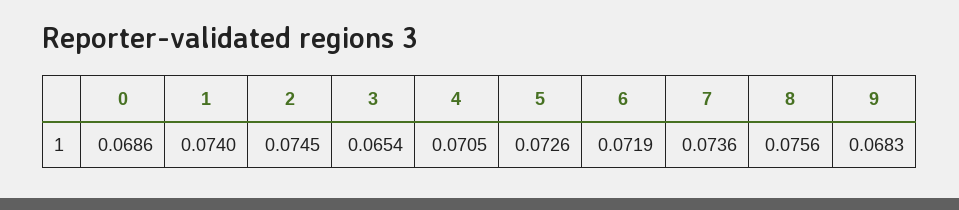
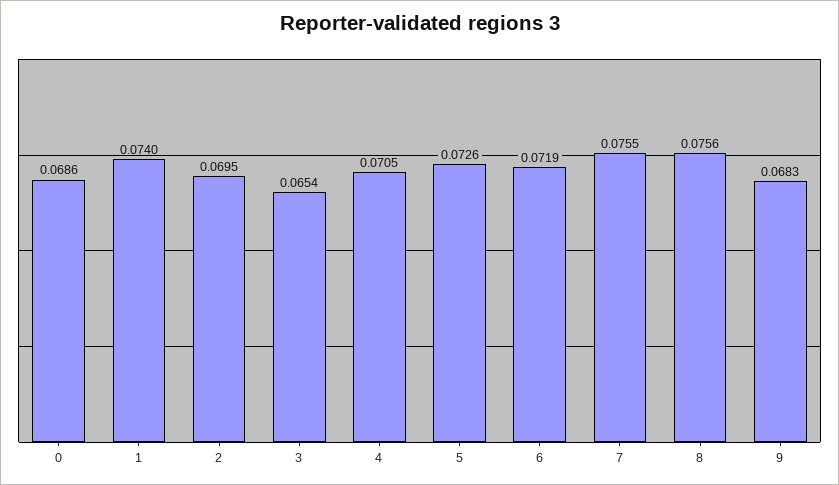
2: 0.0745 -> 0.0695
7: 0.0736 -> 0.0755

